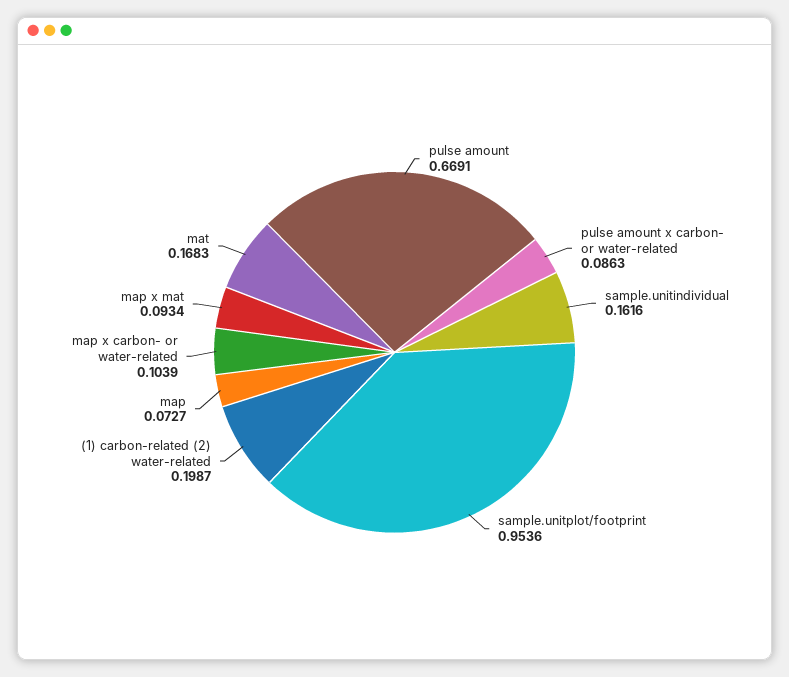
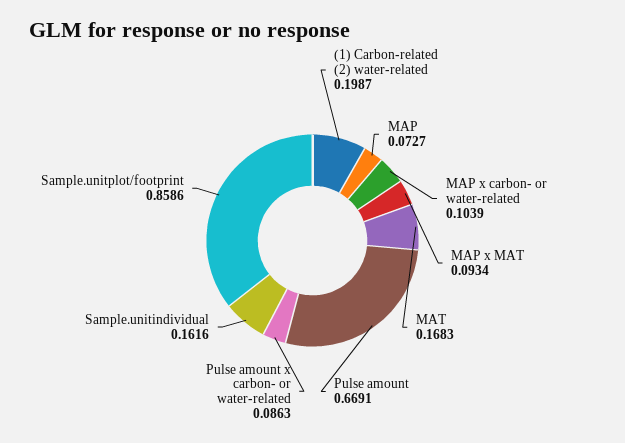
sample.unitplot/footprint: 0.9536 -> 0.8586

